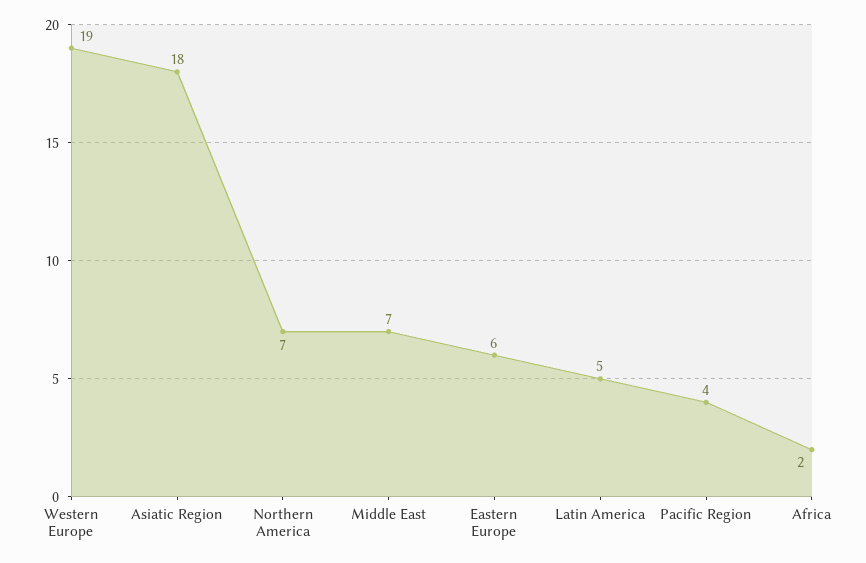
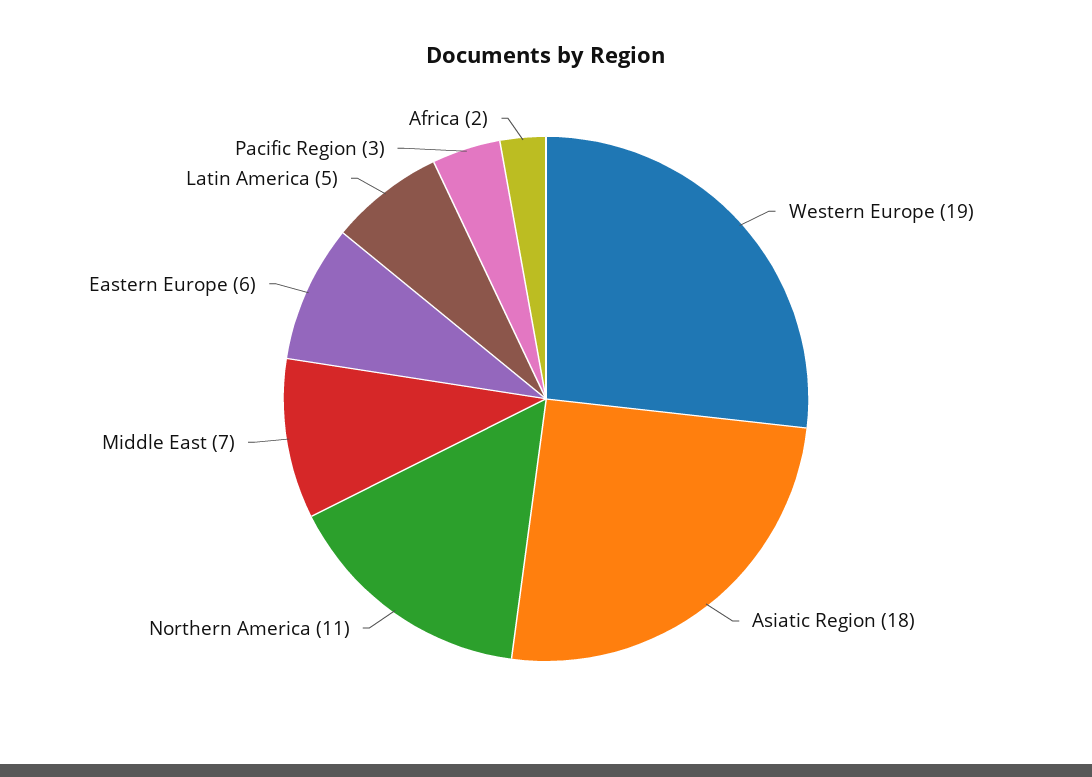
Northern America: 7 -> 11
Pacific Region: 4 -> 3

